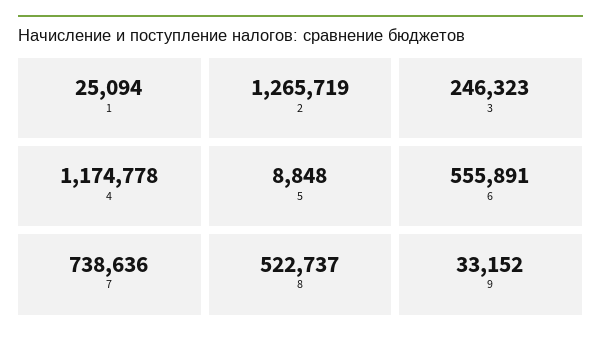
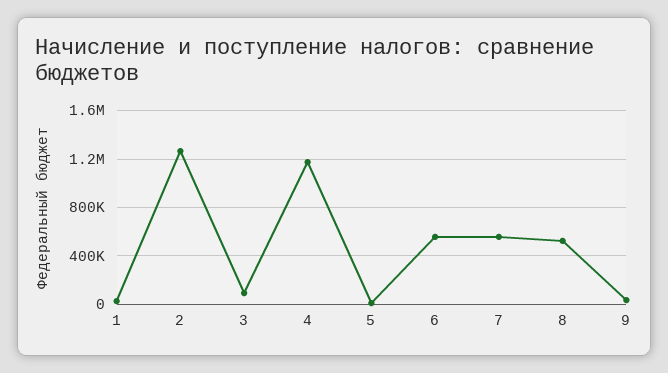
3: 246323 -> 100000
7: 738636 -> 550000

